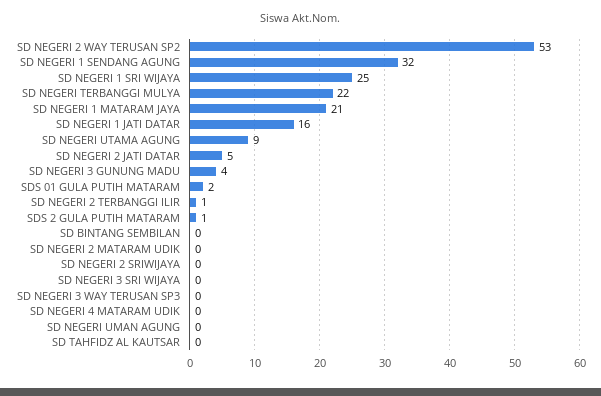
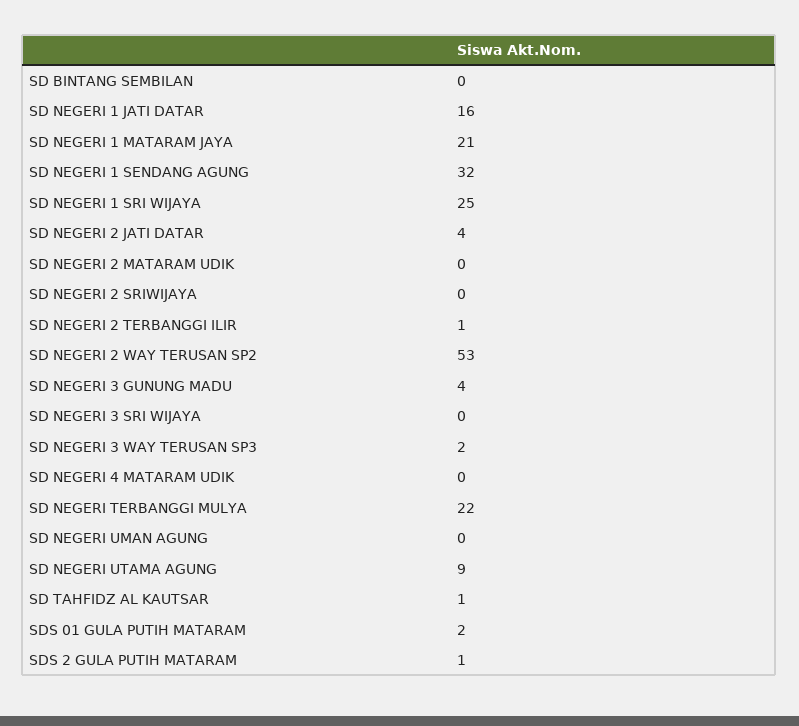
SD NEGERI 2 JATI DATAR: 5 -> 4
SD NEGERI 3 WAY TERUSAN SP3: 0 -> 2
SD TAHFIDZ AL KAUTSAR: 0 -> 1

